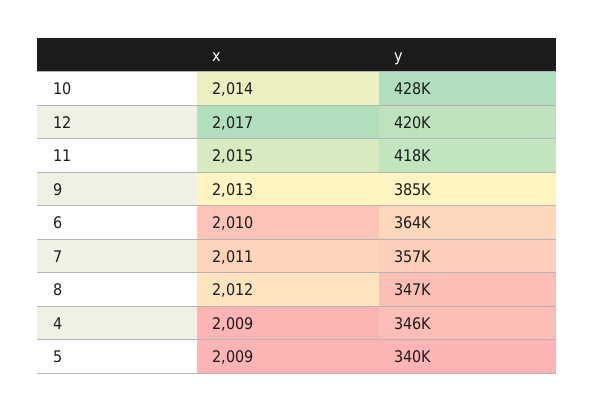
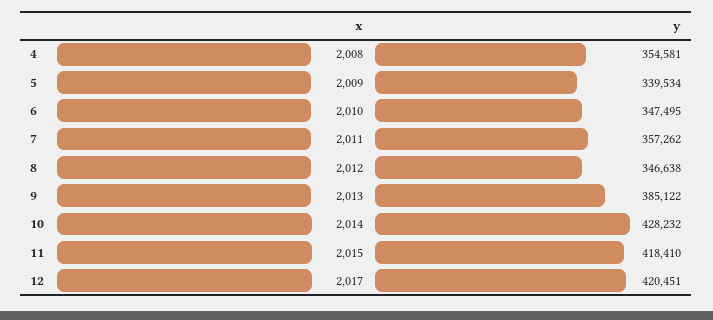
y, 6: 364000 -> 347495
x, 4: 2009 -> 2008
y, 4: 346000 -> 354581

